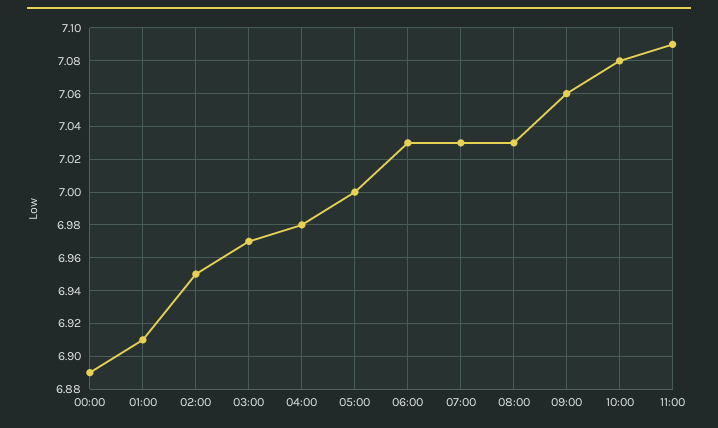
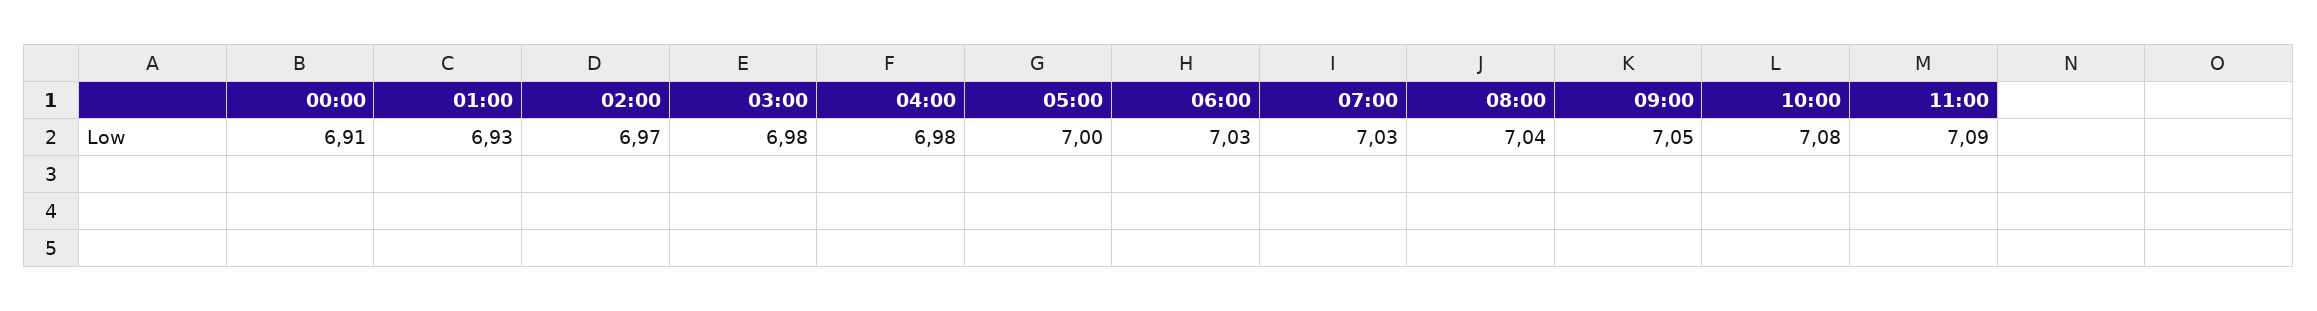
00:00: 6.89 -> 6.91
01:00: 6.91 -> 6.93
02:00: 6.95 -> 6.97
03:00: 6.97 -> 6.98
08:00: 7.03 -> 7.04
09:00: 7.06 -> 7.05

